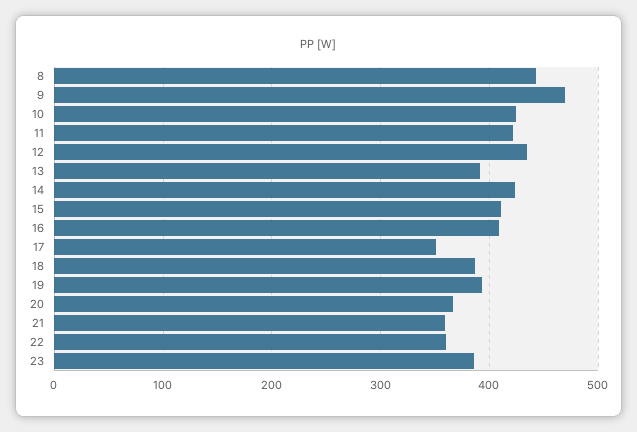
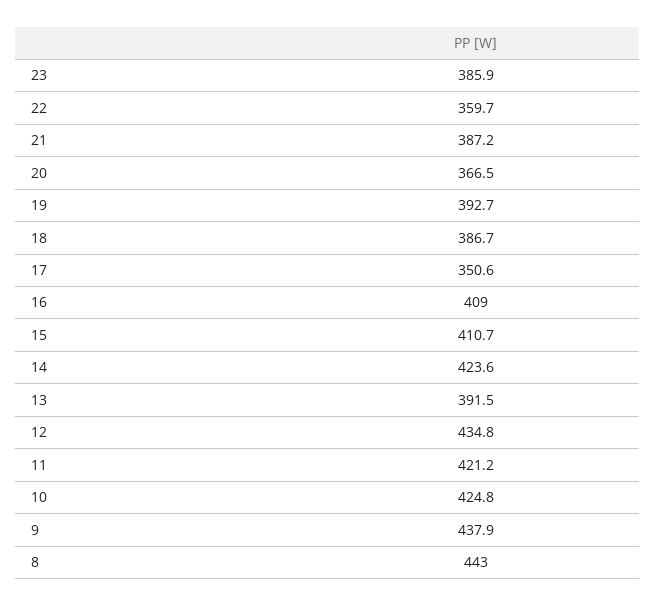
9: 470 -> 437.9
21: 360 -> 387.2

